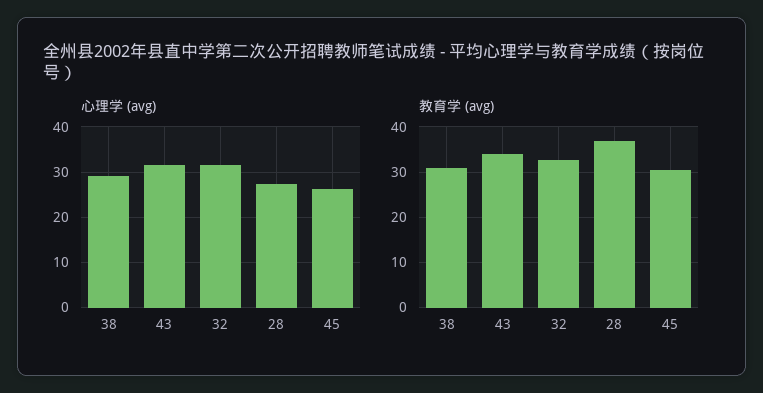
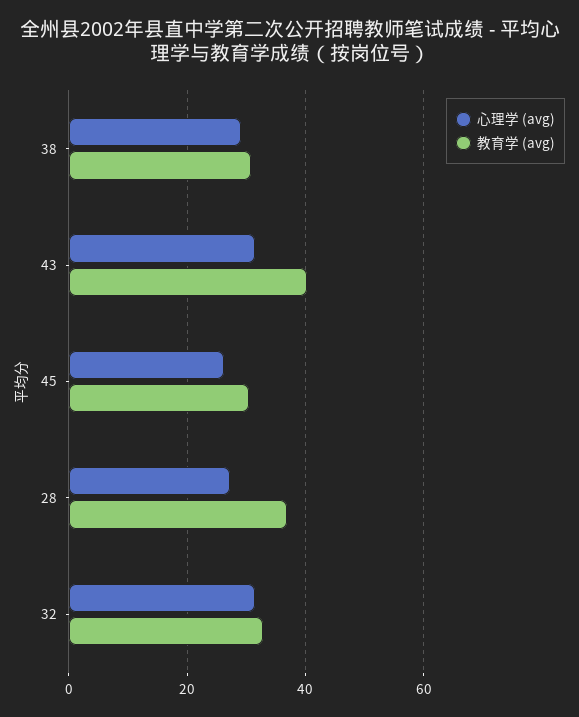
教育学 (avg), 43: 34 -> 40

